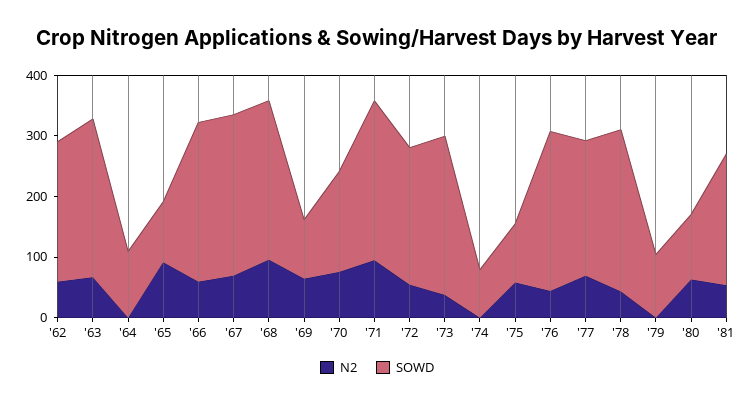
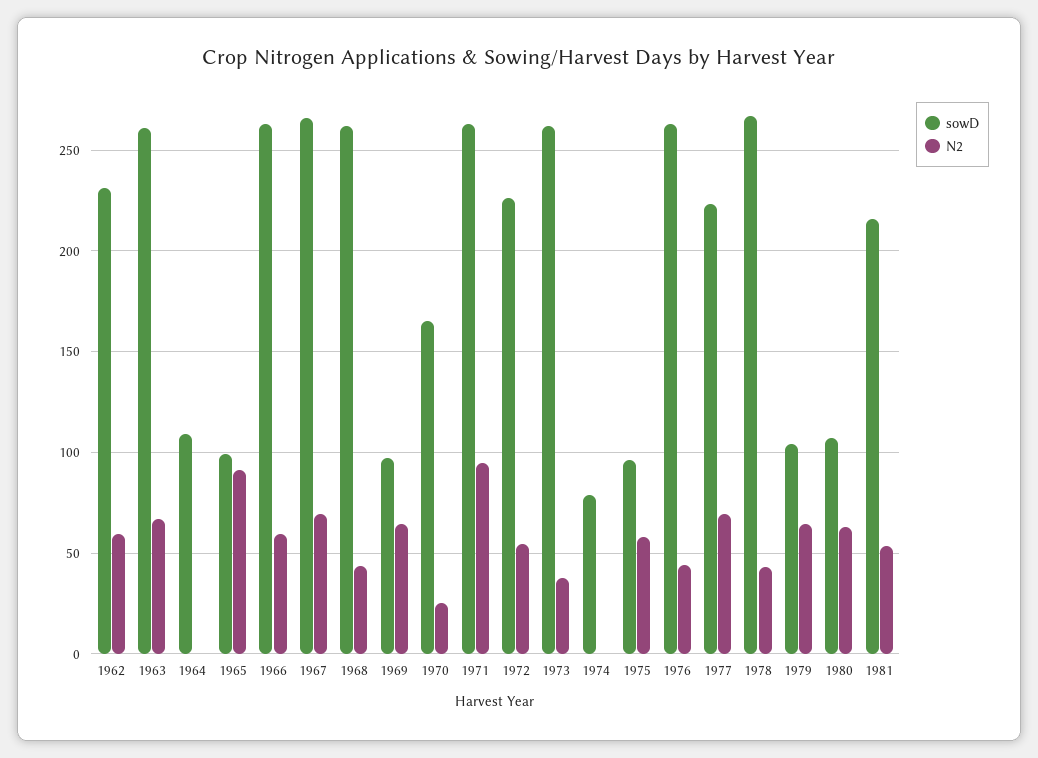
N2, '68: 100 -> 45
N2, '70: 80 -> 25
N2, '79: 0 -> 65

